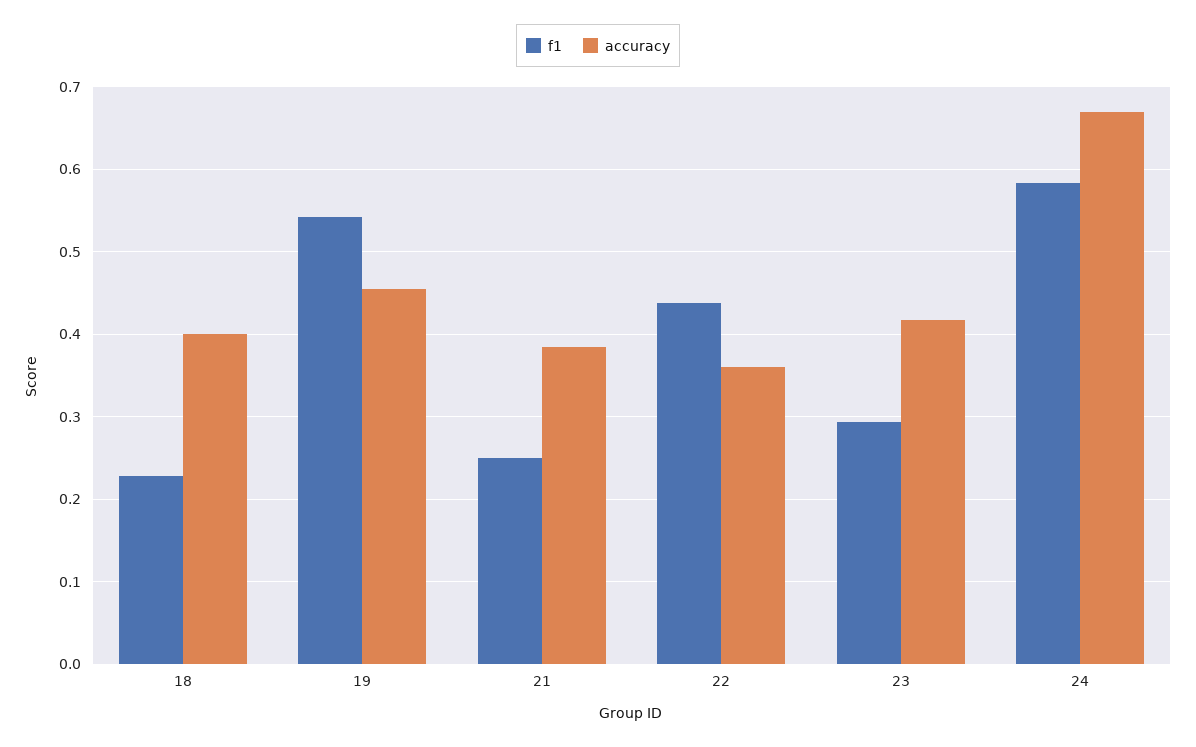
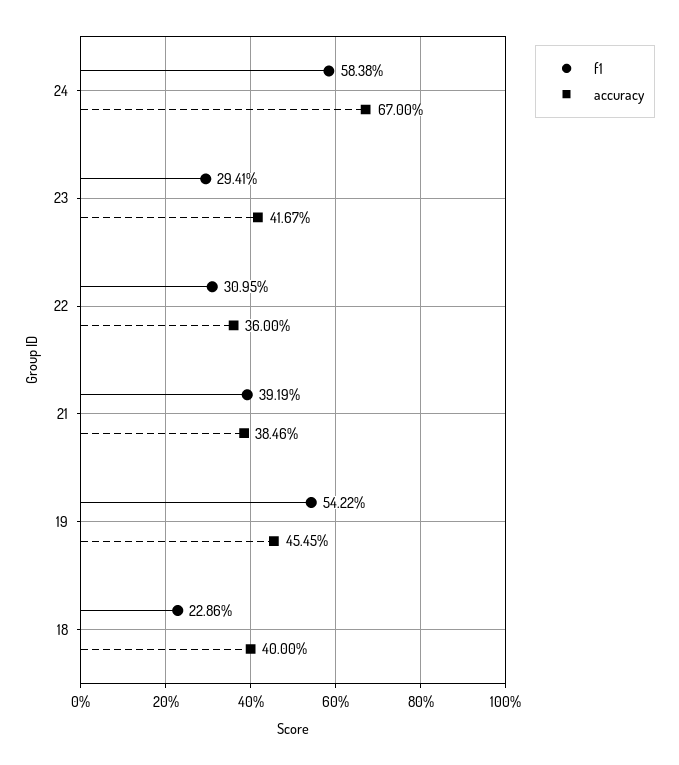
f1, 21: 0.25 -> 0.3919
f1, 22: 0.44 -> 0.3095

